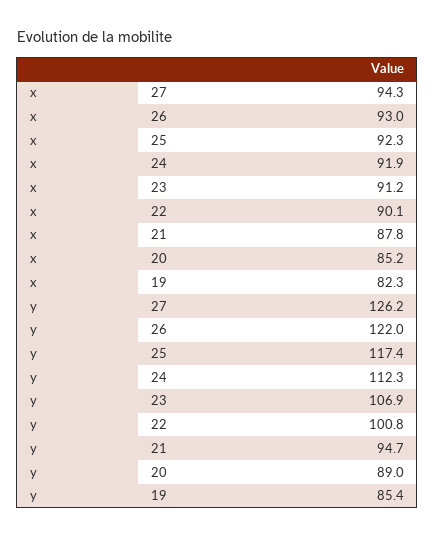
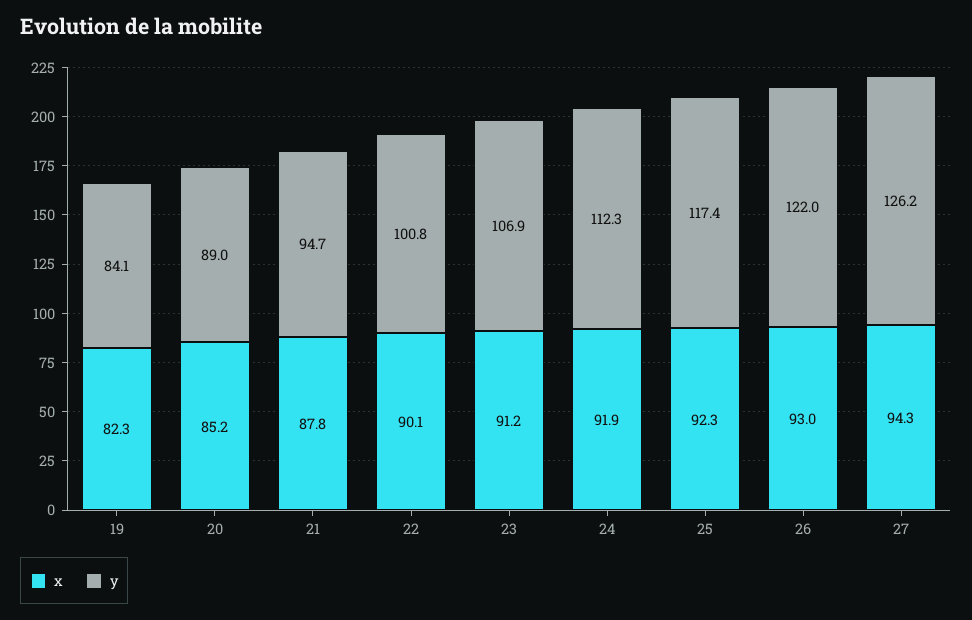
y, 19: 85.4 -> 84.1

